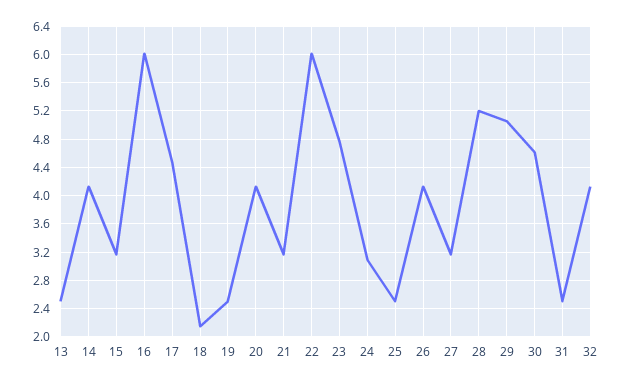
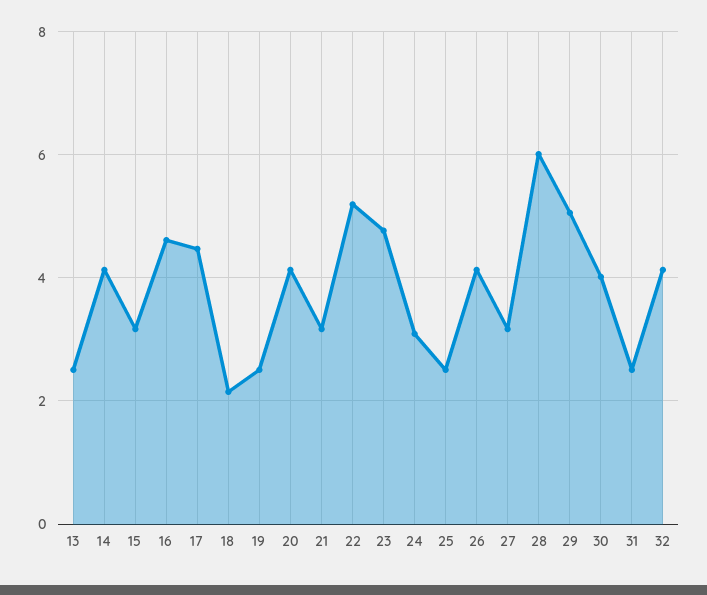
16: 6 -> 4.6
22: 6 -> 5.2
28: 5.2 -> 6
30: 4.6 -> 4

